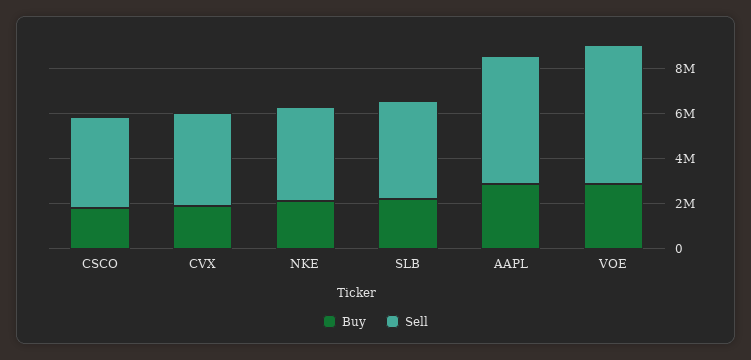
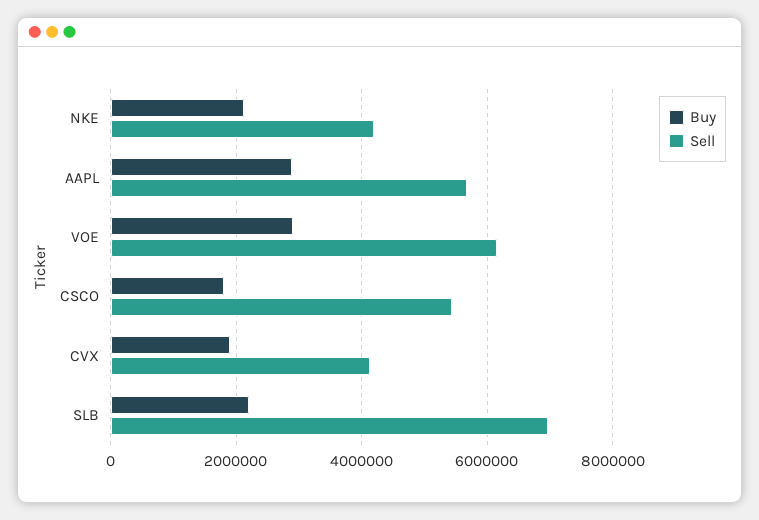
Sell, CSCO: 4000000 -> 5400000
Sell, SLB: 4500000 -> 7000000

